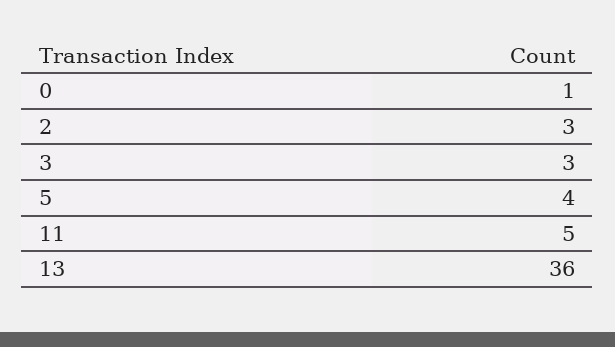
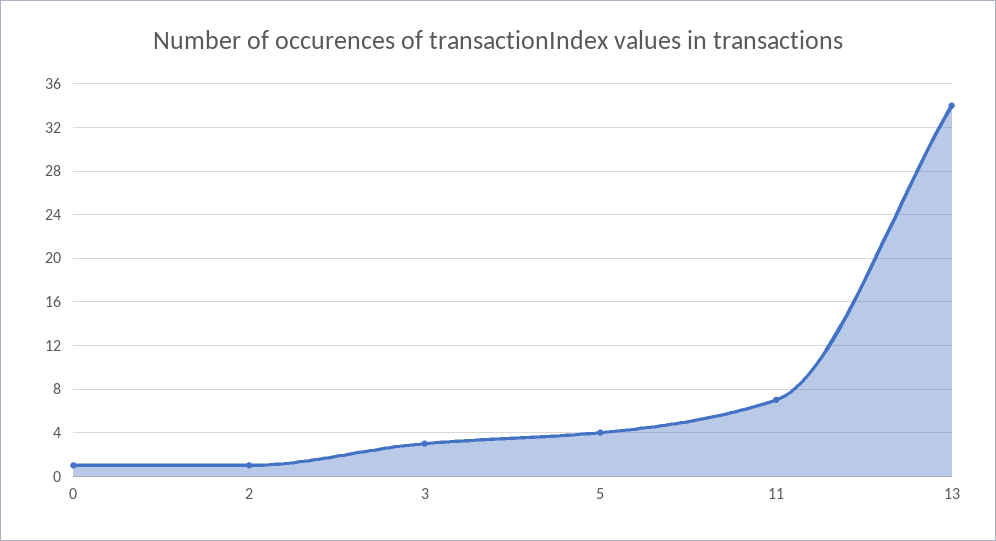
2: 3 -> 1
11: 5 -> 7
13: 36 -> 34

